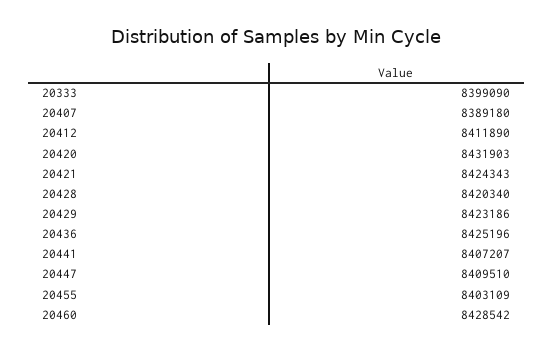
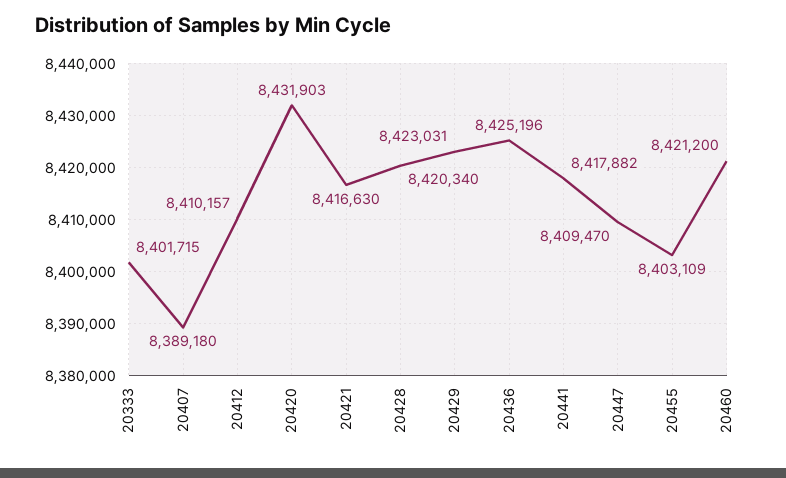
20333: 8399090 -> 8401715
20412: 8411890 -> 8410157
20421: 8424343 -> 8416630
20429: 8423186 -> 8423031
20441: 8407207 -> 8417882
20447: 8409510 -> 8409470
20460: 8428542 -> 8421200

